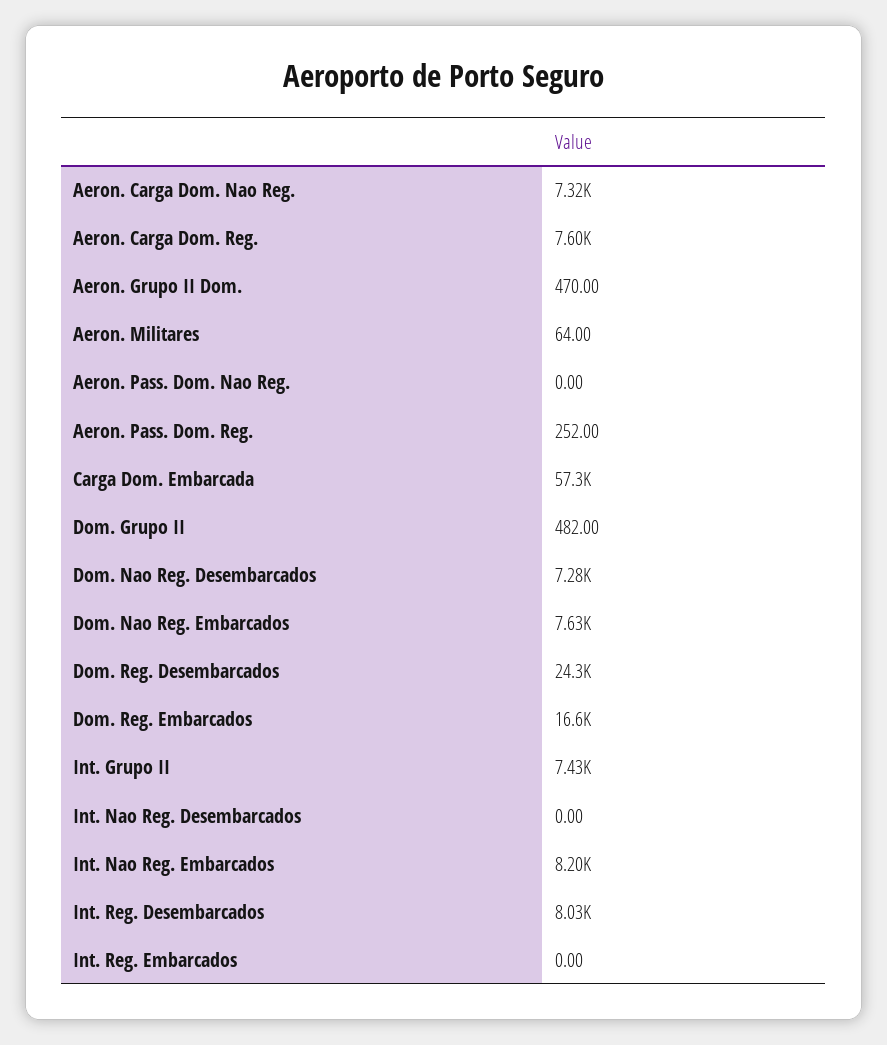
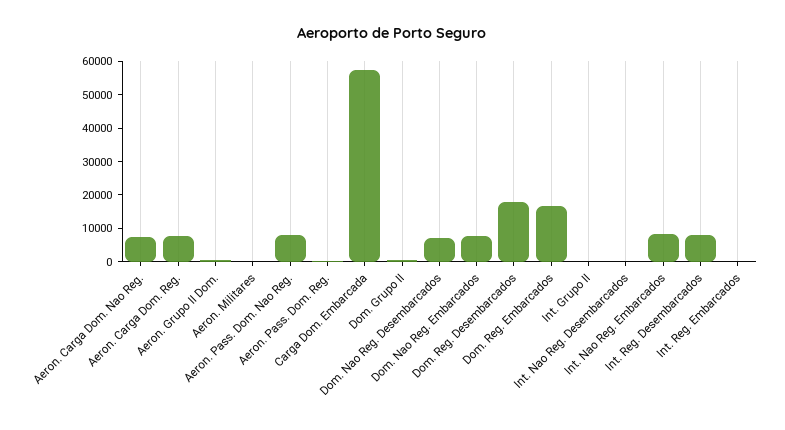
Aeron. Pass. Dom. Nao Reg.: 0 -> 7500
Dom. Reg. Desembarcados: 24300 -> 17500
Int. Grupo II: 7430 -> 0

